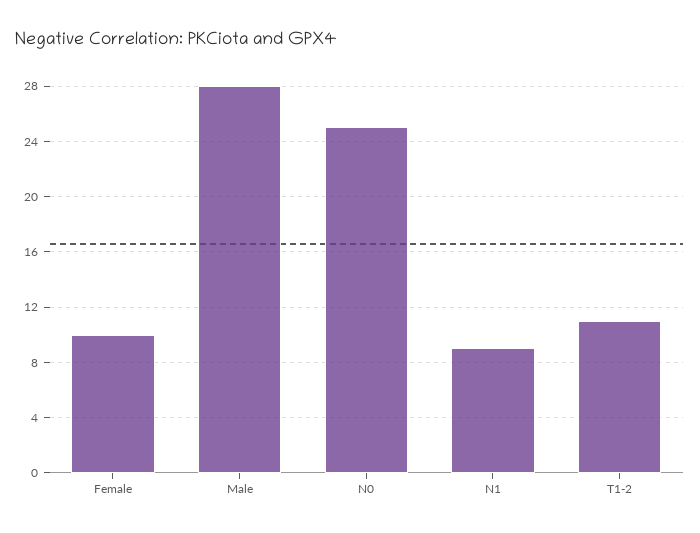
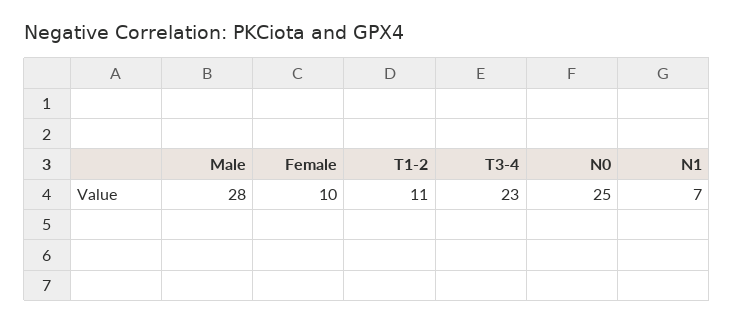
N1: 9 -> 7
T3-4: none -> 23

